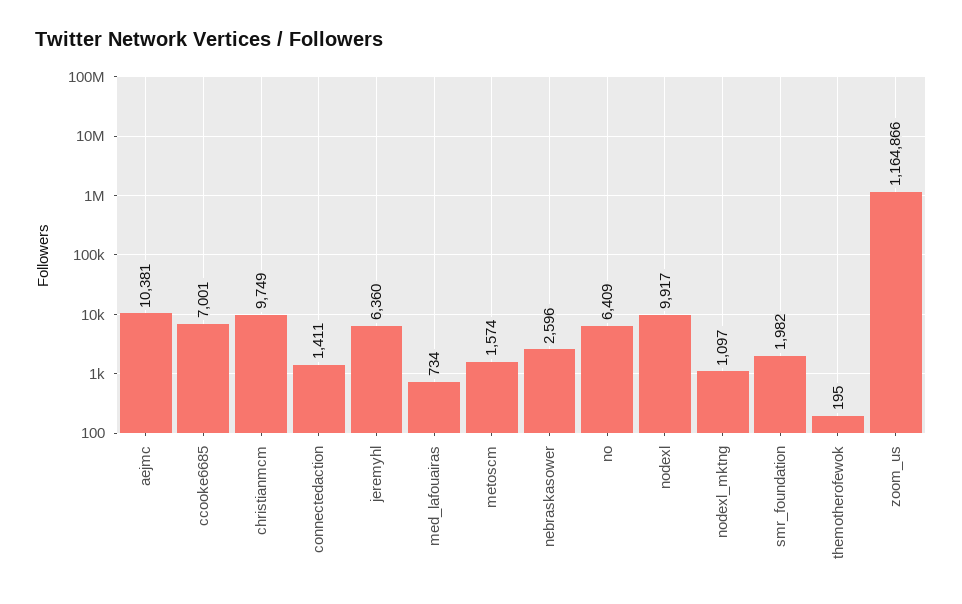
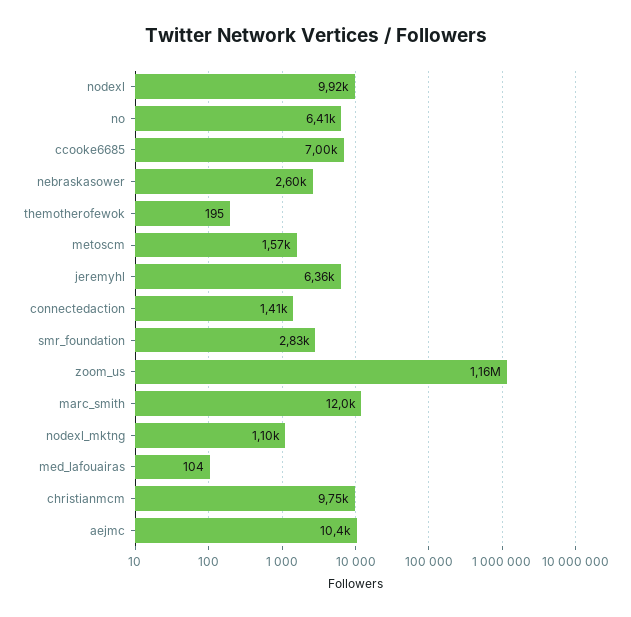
med_lafouairas: 734 -> 104
smr_foundation: 1982 -> 2830
marc_smith: none -> 12000

